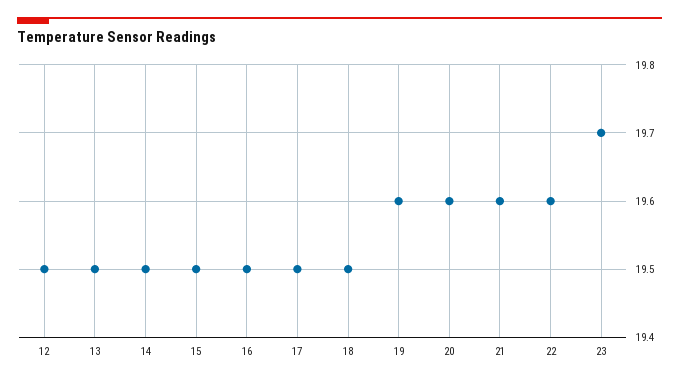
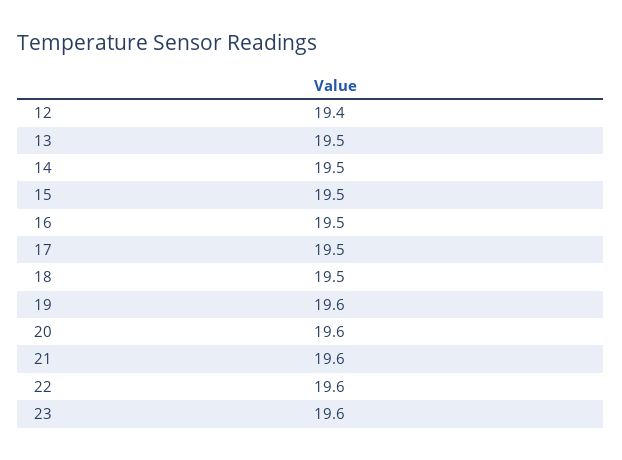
12: 19.5 -> 19.4
23: 19.7 -> 19.6

